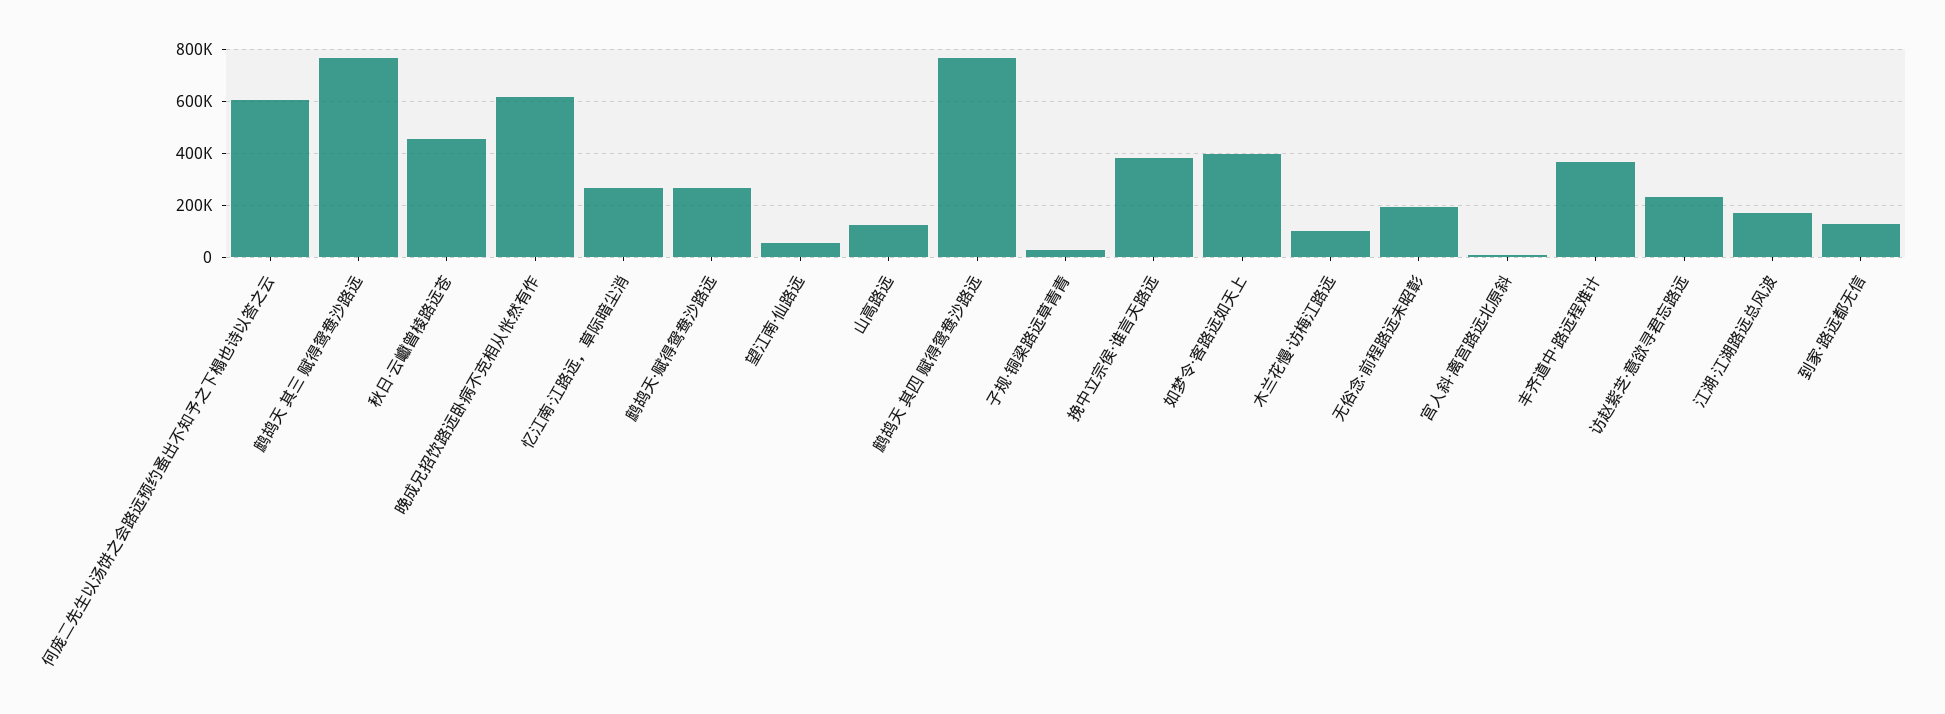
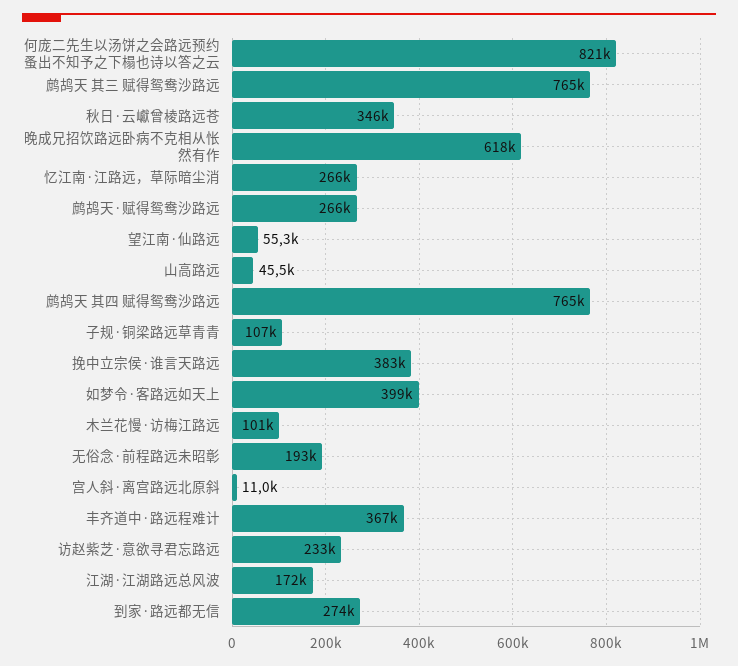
何庞二先生以汤饼之会路远预约蚤出不知予之下榻也诗以答之云: 600000 -> 821000
秋日·云巘曾棱路远苍: 450000 -> 346000
山高路远: 125000 -> 45500
子规·铜梁路远草青青: 25000 -> 107000
到家·路远都无信: 125000 -> 274000

